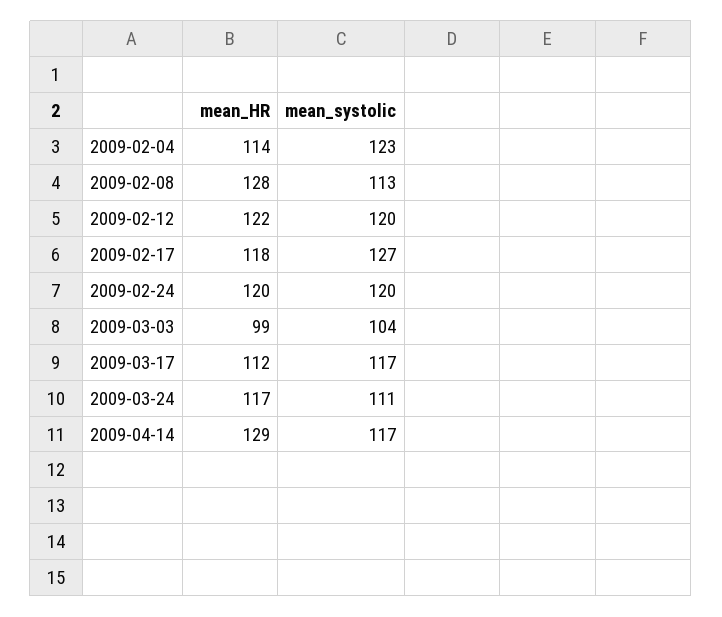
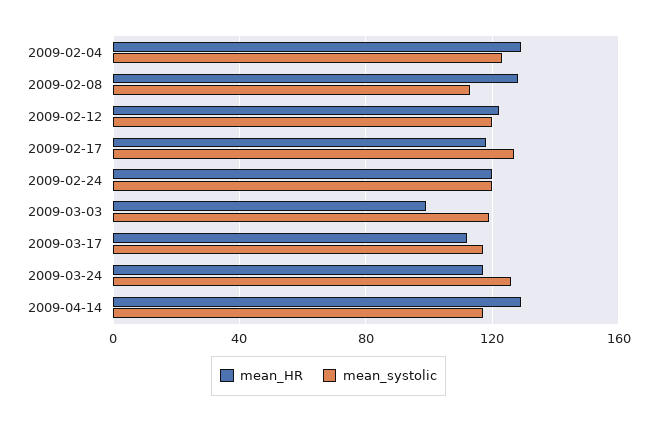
mean_HR, 2009-02-04: 114 -> 130
mean_systolic, 2009-03-03: 104 -> 120
mean_systolic, 2009-03-24: 111 -> 125

